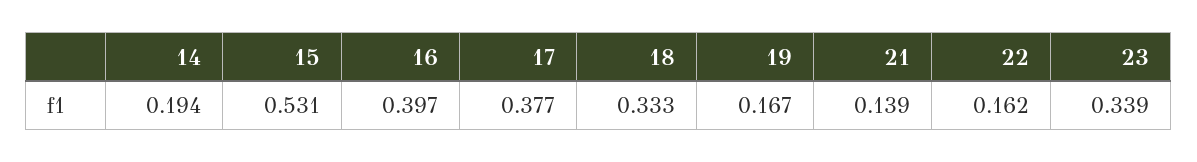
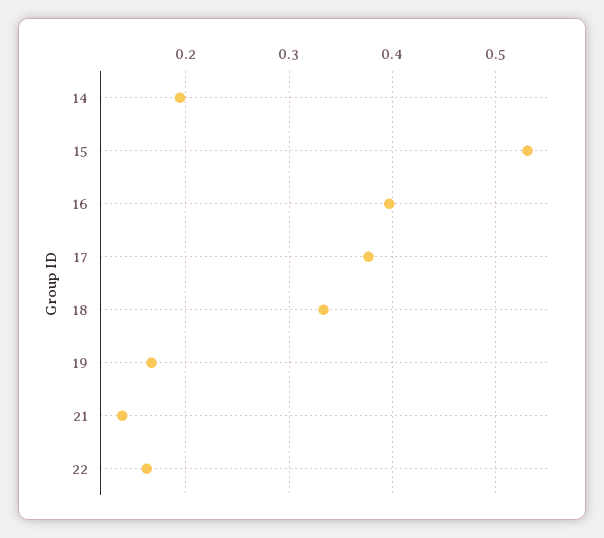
23: 0.339 -> none

